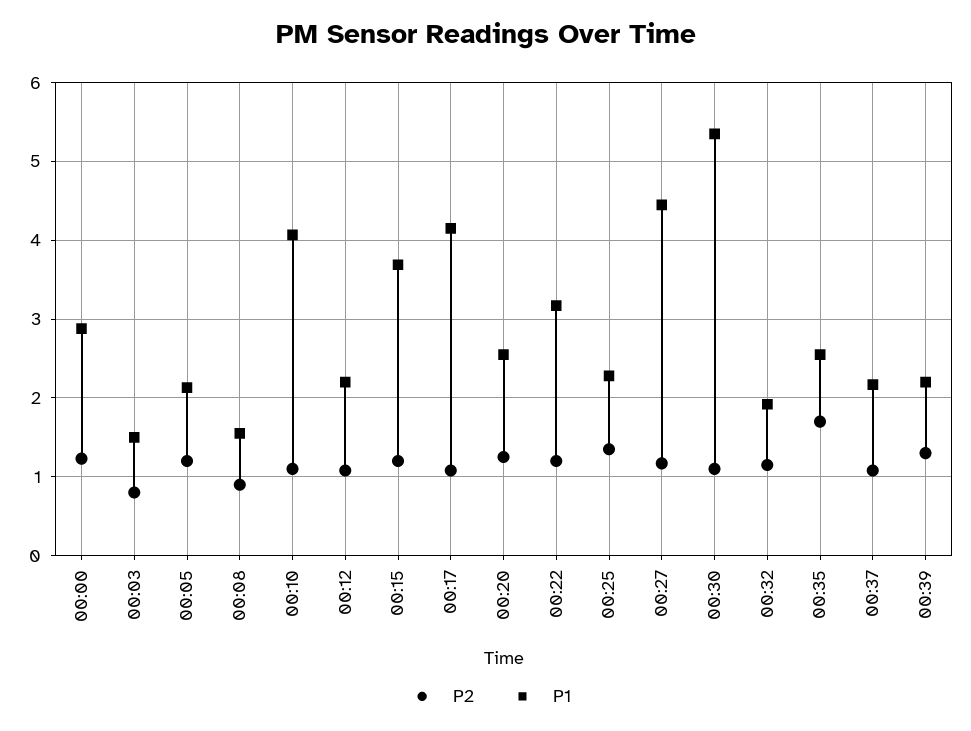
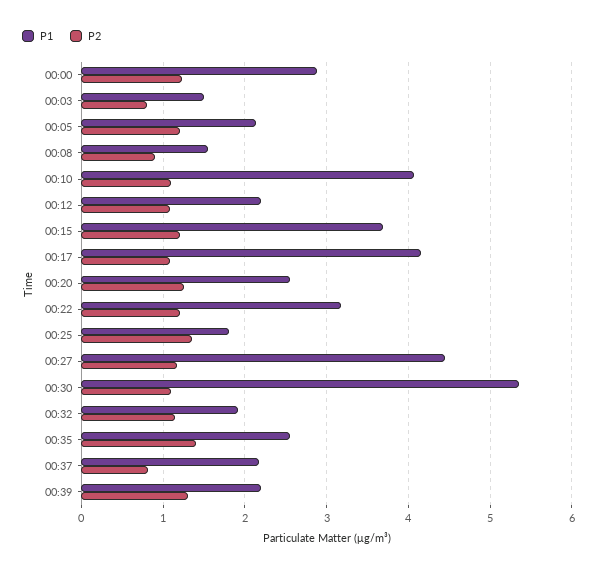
P1, 00:25: 2.3 -> 1.8
P2, 00:35: 1.7 -> 1.4
P2, 00:37: 1.1 -> 0.8

